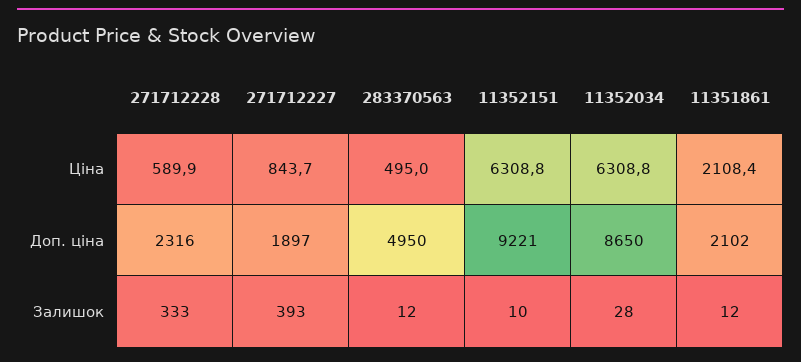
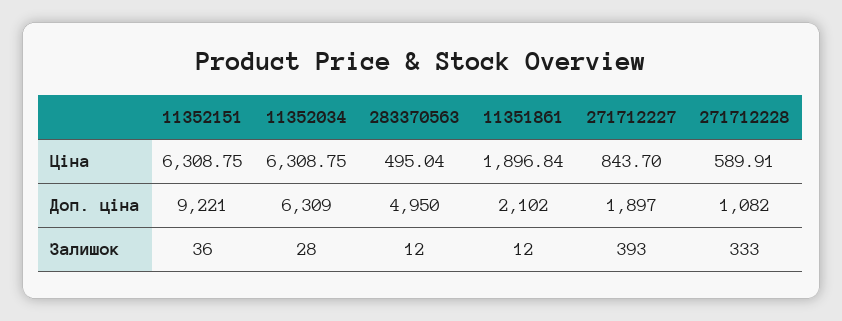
11351861, Ціна: 2108.4 -> 1896.84
271712228, Доп. ціна: 2316 -> 1082
11352034, Доп. ціна: 8650 -> 6309
11352151, Залишок: 10 -> 36

